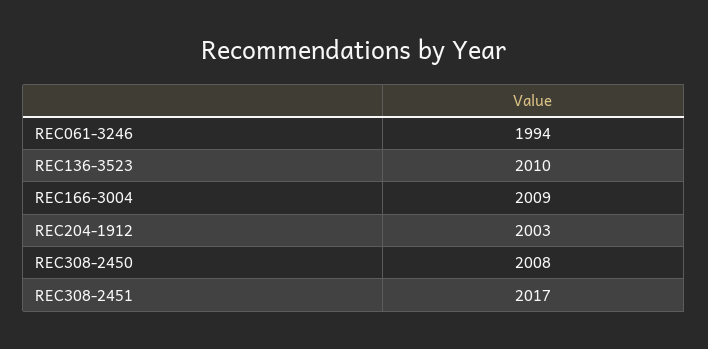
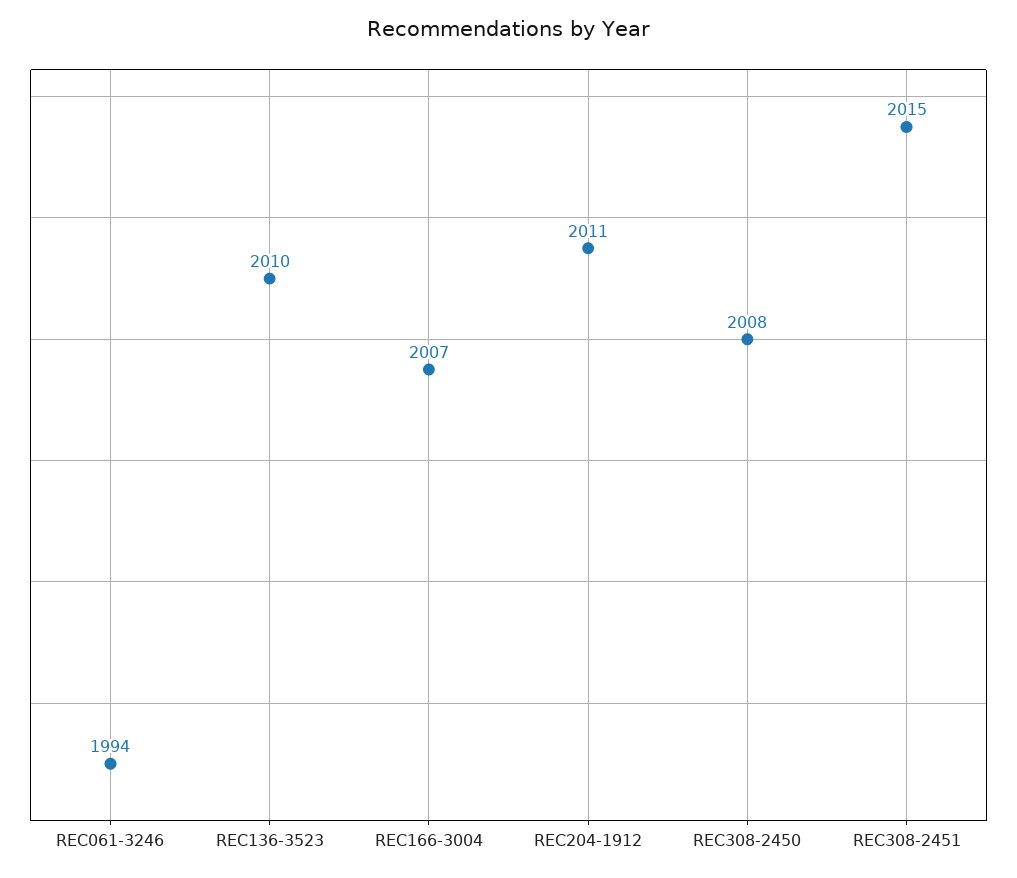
REC166-3004: 2009 -> 2007
REC204-1912: 2003 -> 2011
REC308-2451: 2017 -> 2015

